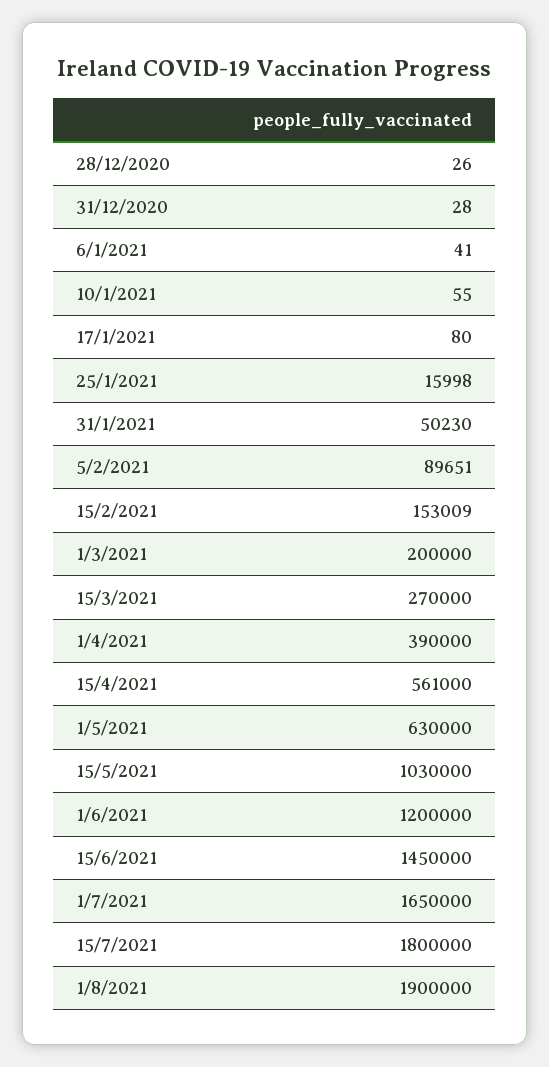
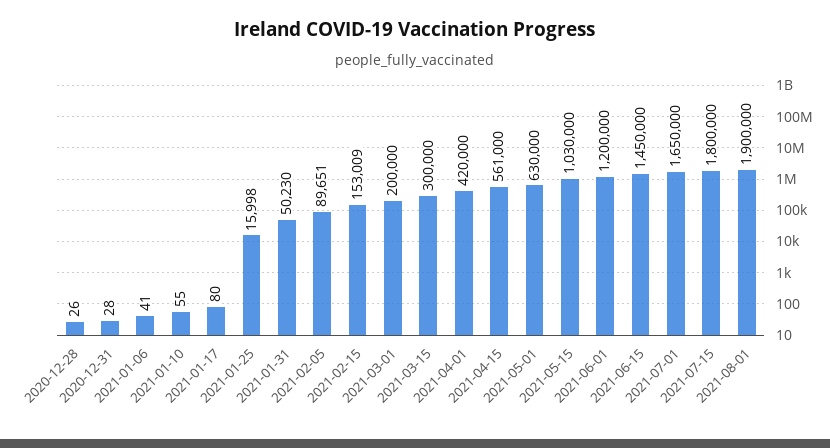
15/3/2021: 270000 -> 300000
1/4/2021: 390000 -> 420000

